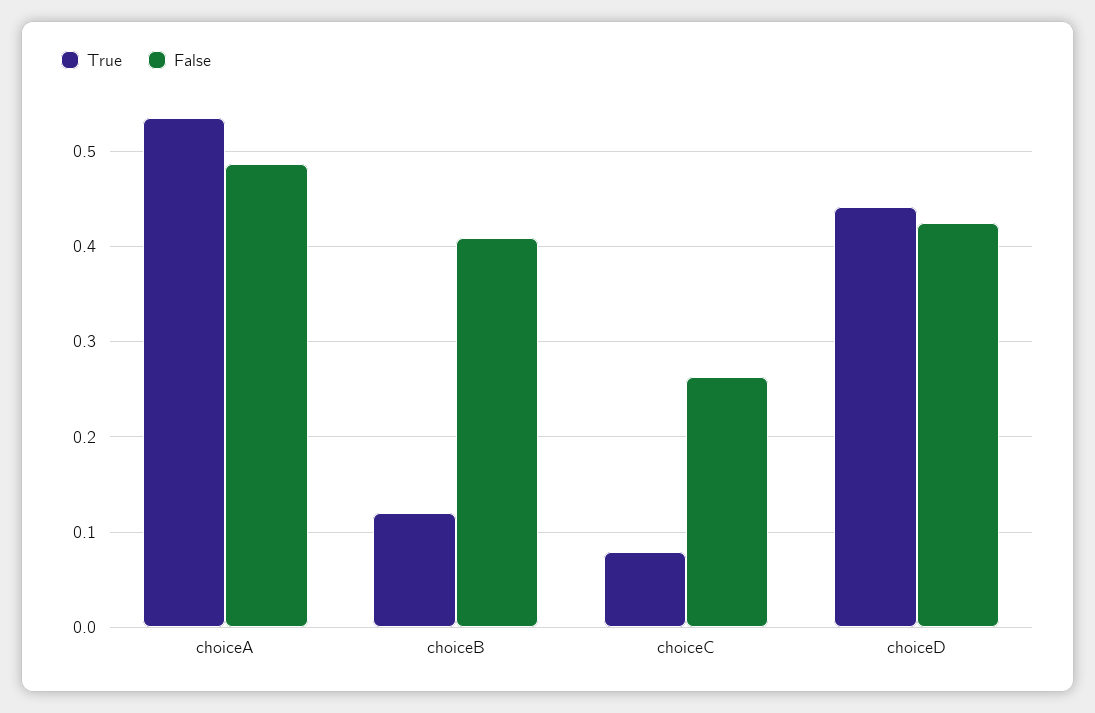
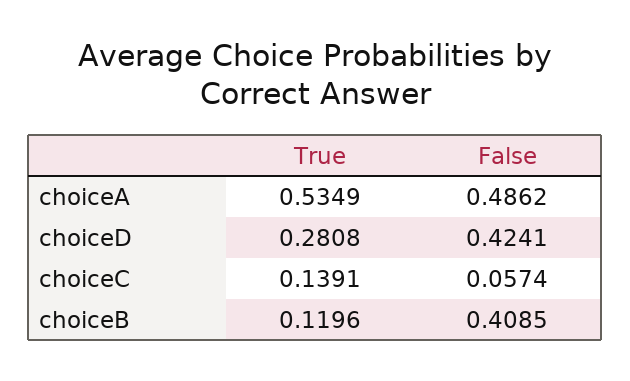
True, choiceC: 0.08 -> 0.1391
False, choiceC: 0.26 -> 0.0574
True, choiceD: 0.44 -> 0.2808

